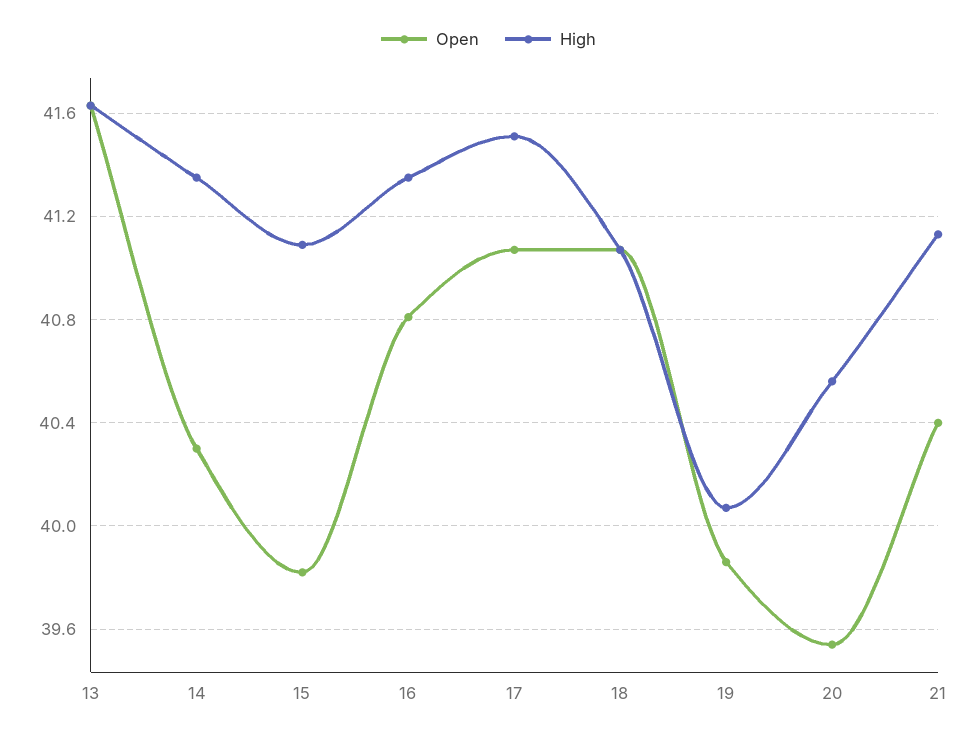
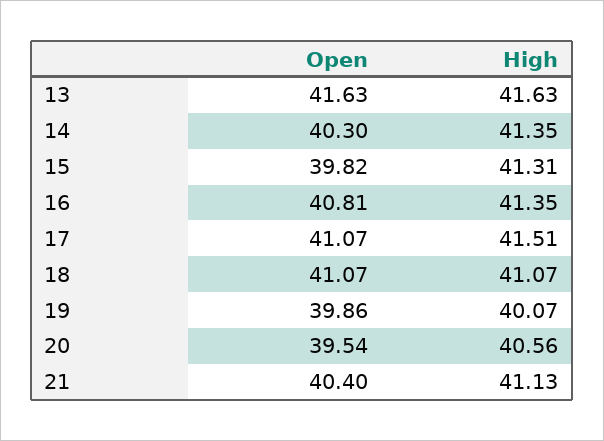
High, 15: 41.1 -> 41.31

